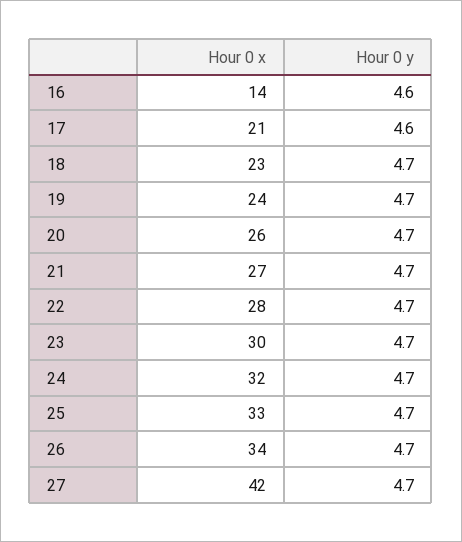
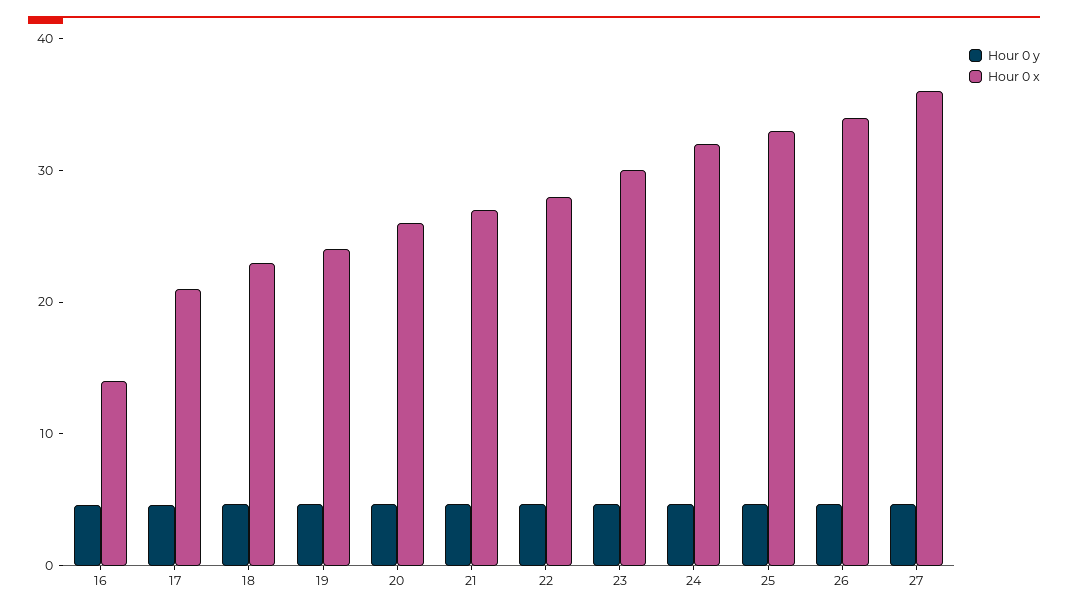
Hour 0 x, 27: 42 -> 36

